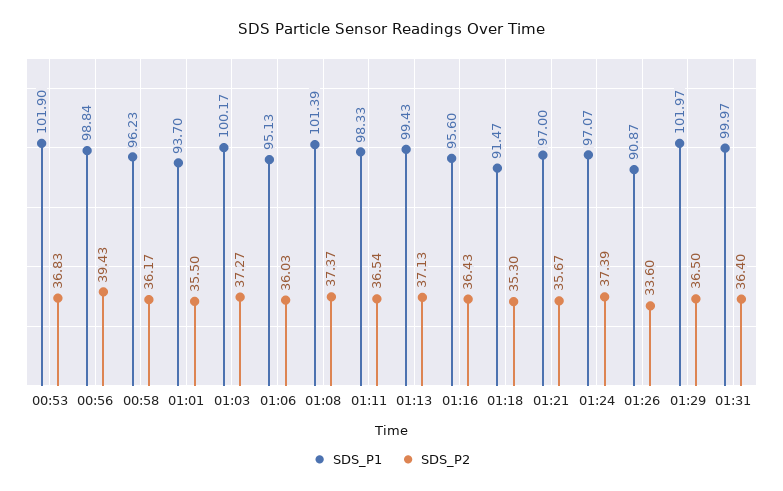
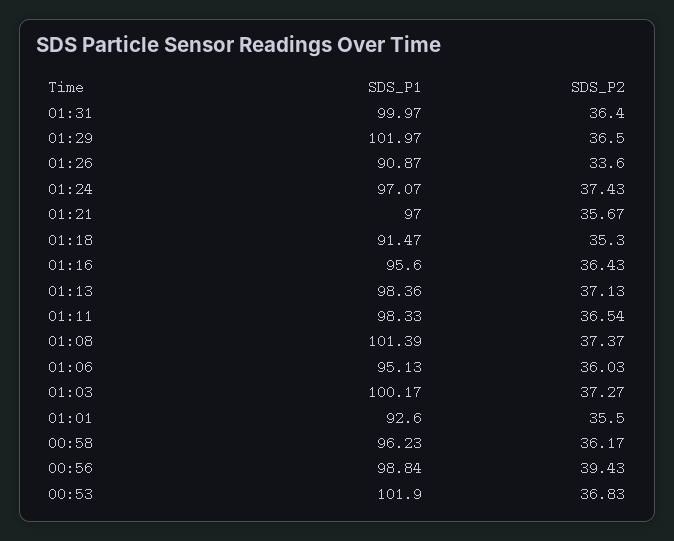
SDS_P1, 01:01: 93.7 -> 92.6
SDS_P1, 01:13: 99.43 -> 98.36
SDS_P2, 01:24: 37.39 -> 37.43

